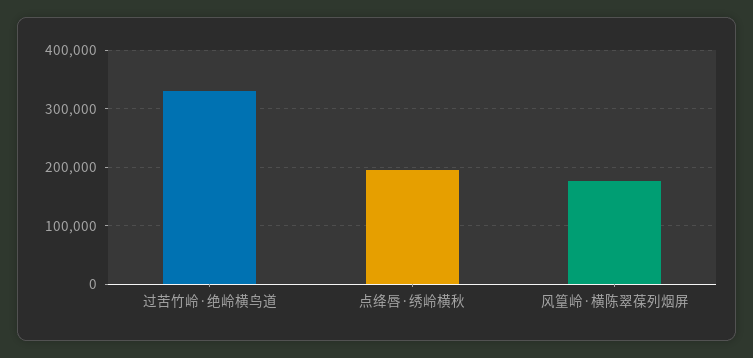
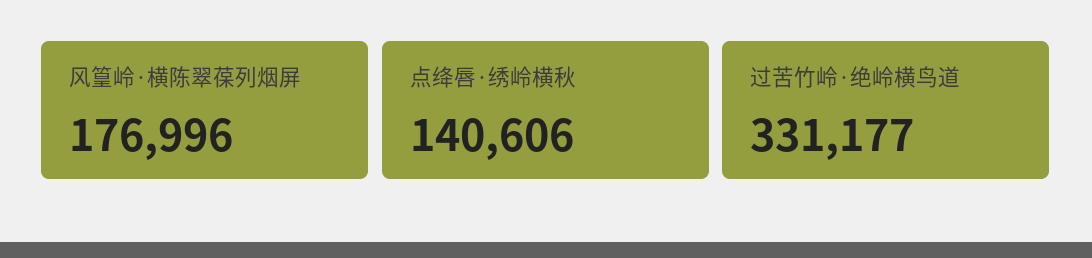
点绛唇·绣岭横秋: 200000 -> 140606

